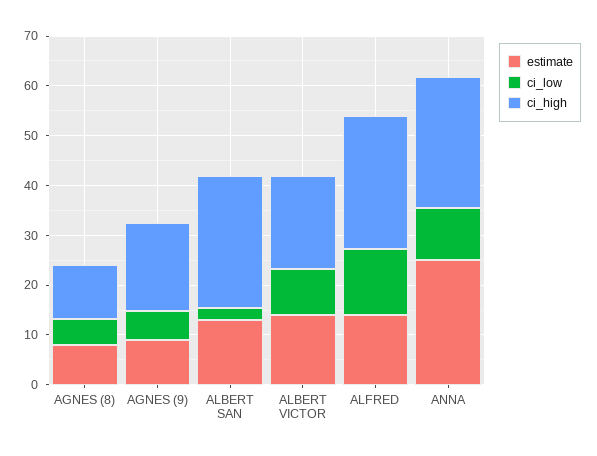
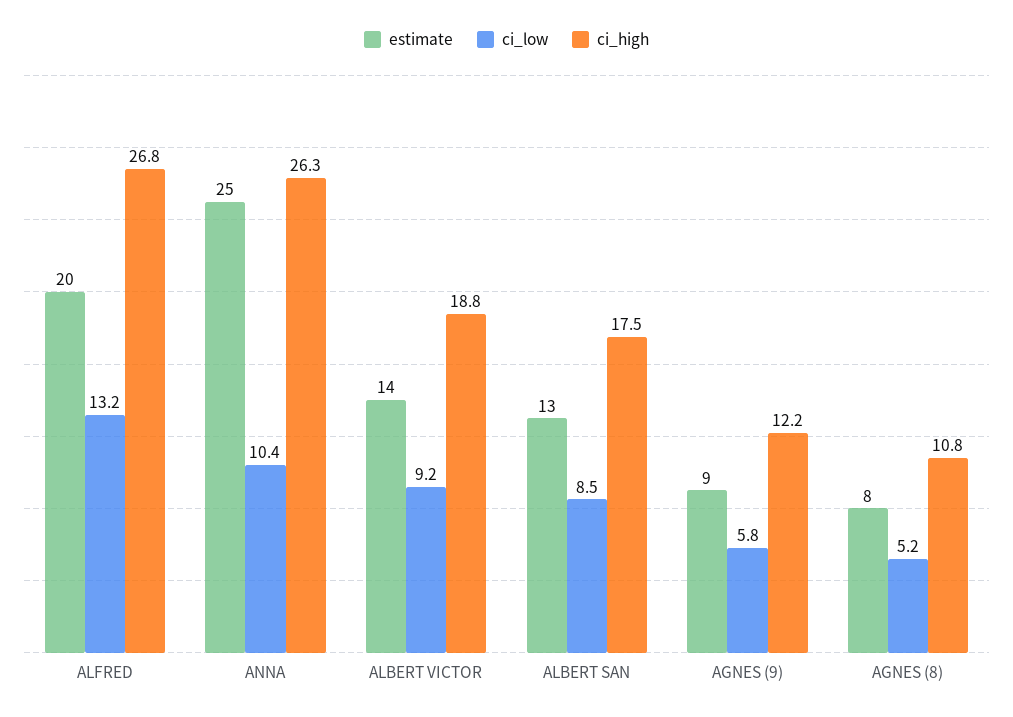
ci_high, AGNES (9): 18 -> 12.2
ci_low, ALBERT SAN: 2 -> 8.5
ci_high, ALBERT SAN: 26 -> 17.5
estimate, ALFRED: 14 -> 20

